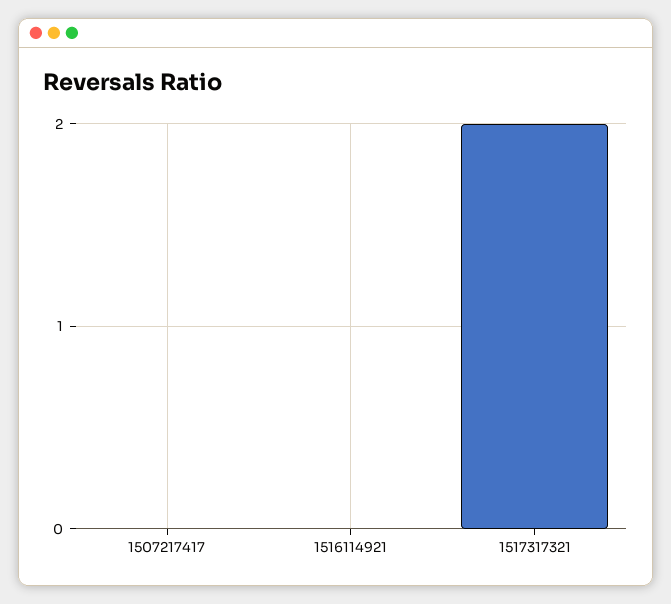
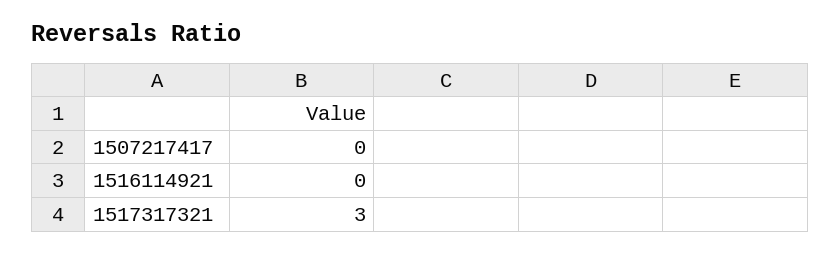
1517317321: 2 -> 3

